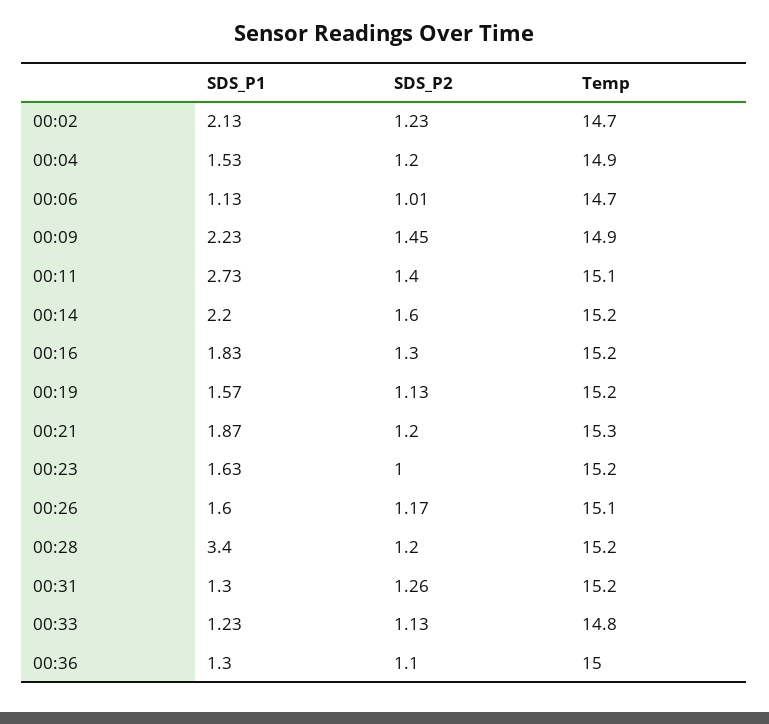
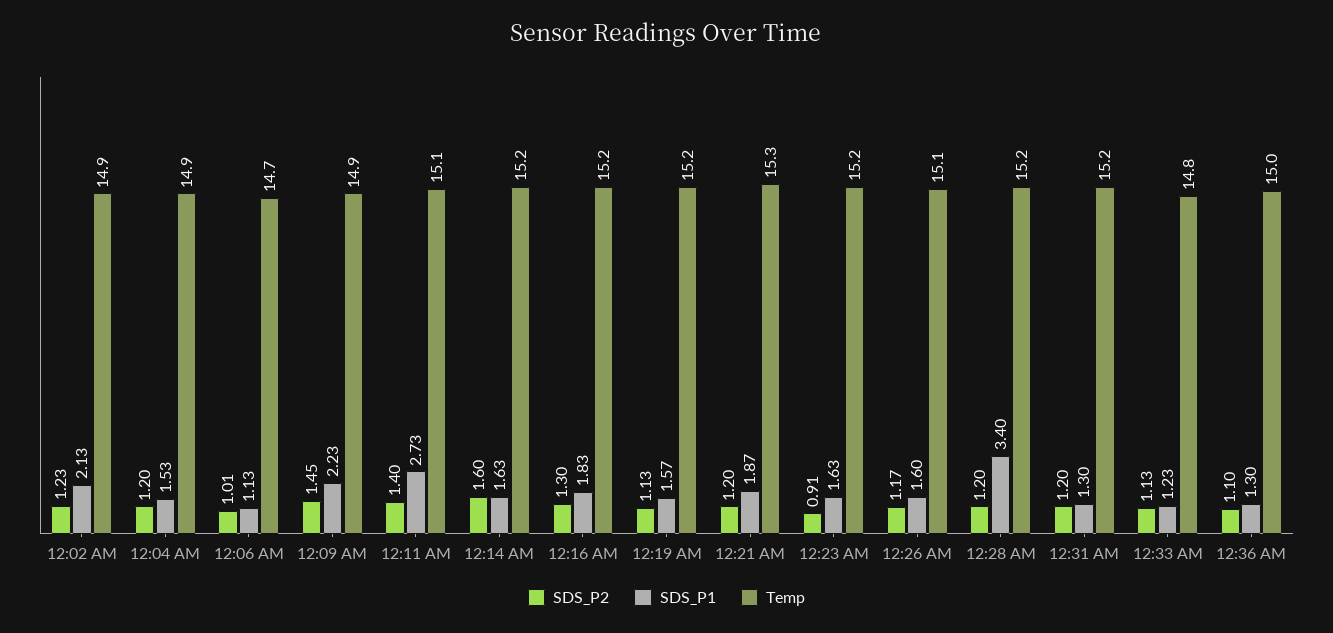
Temp, 00:02: 14.7 -> 14.9
SDS_P1, 00:14: 2.2 -> 1.63
SDS_P2, 00:23: 1 -> 0.91
SDS_P2, 00:31: 1.26 -> 1.2

